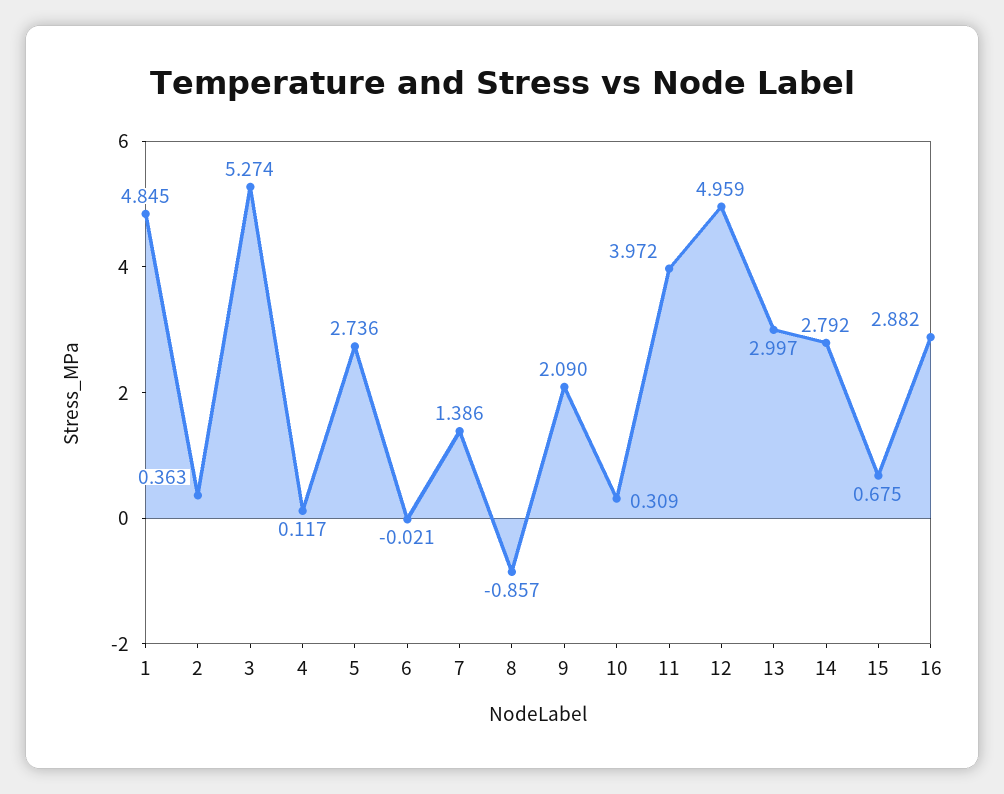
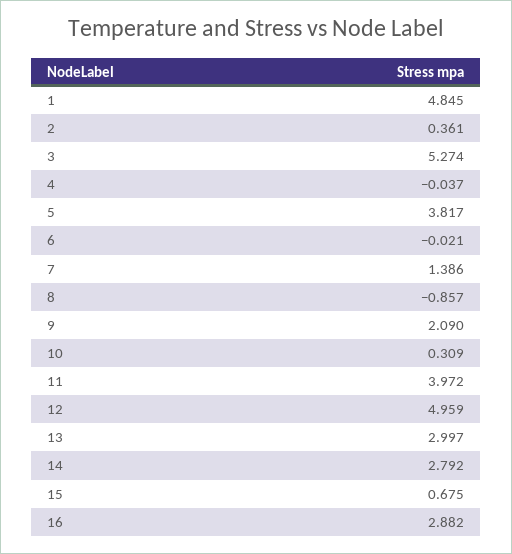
2: 0.363 -> 0.361
4: 0.117 -> -0.037
5: 2.736 -> 3.817

